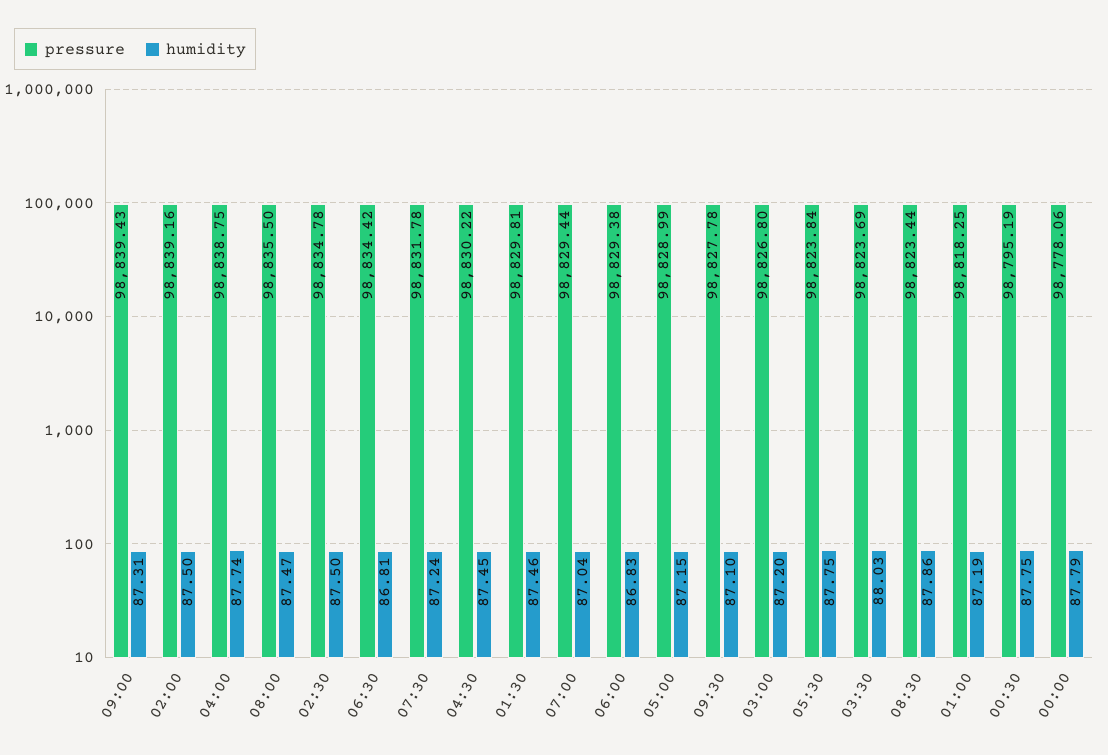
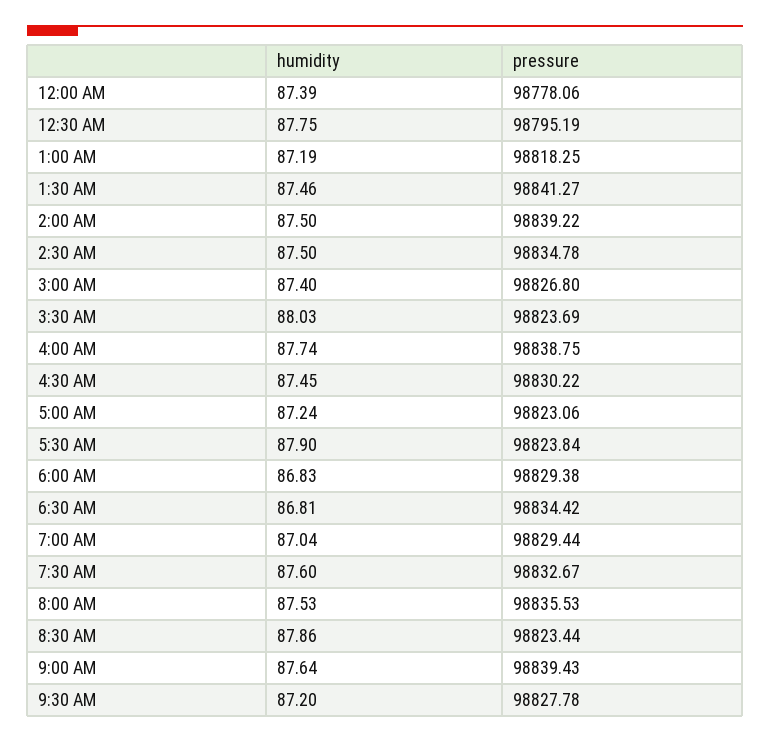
humidity, 09:00: 87.31 -> 87.64
pressure, 02:00: 98839.16 -> 98839.22
pressure, 08:00: 98835.5 -> 98835.53
humidity, 08:00: 87.47 -> 87.53
pressure, 07:30: 98831.78 -> 98832.67
humidity, 07:30: 87.24 -> 87.6
pressure, 01:30: 98829.81 -> 98841.27
pressure, 05:00: 98828.99 -> 98823.06
humidity, 05:00: 87.15 -> 87.24
humidity, 09:30: 87.1 -> 87.2
humidity, 03:00: 87.2 -> 87.4
humidity, 05:30: 87.75 -> 87.9
humidity, 00:00: 87.79 -> 87.39

